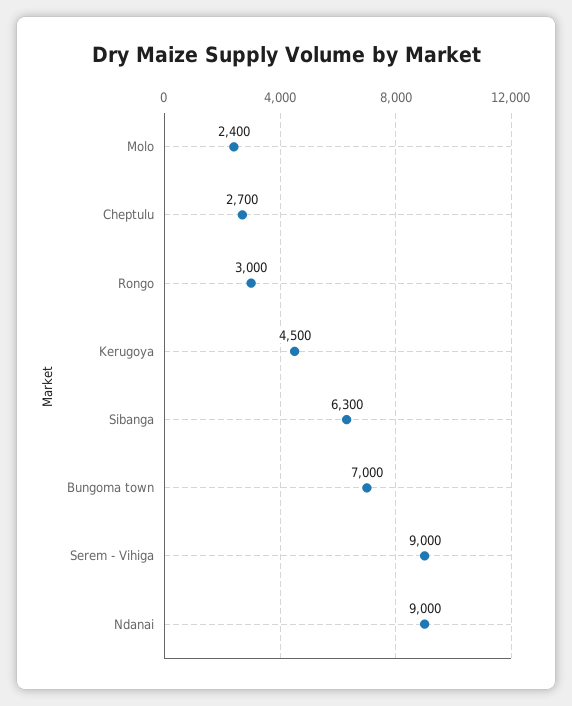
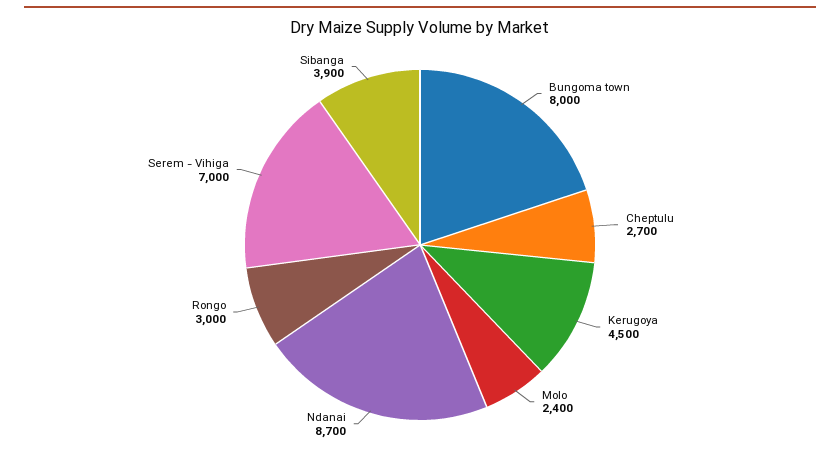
Sibanga: 6300 -> 3900
Bungoma town: 7000 -> 8000
Serem - Vihiga: 9000 -> 7000
Ndanai: 9000 -> 8700

